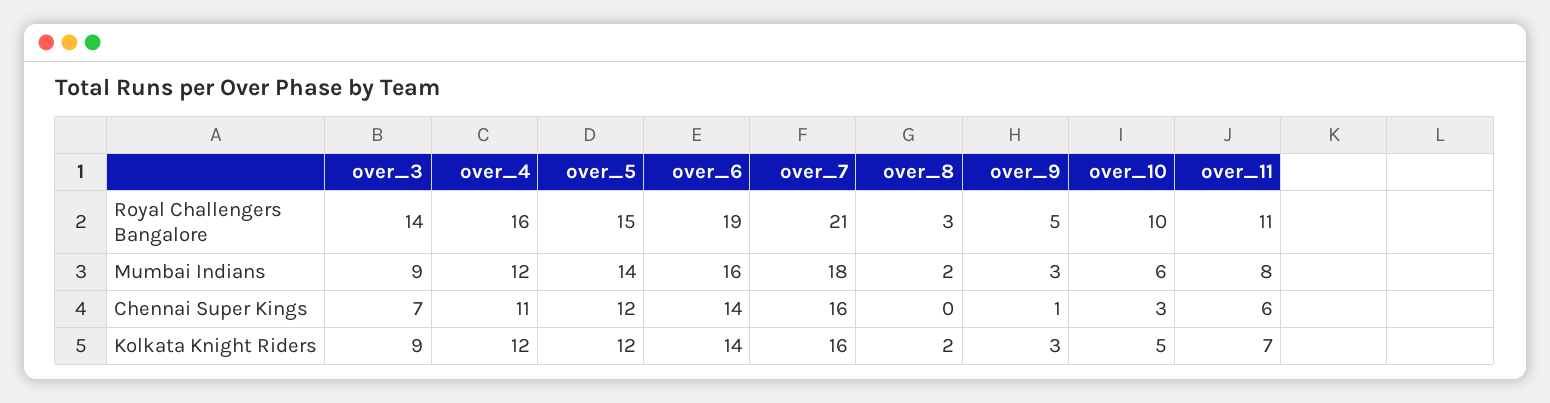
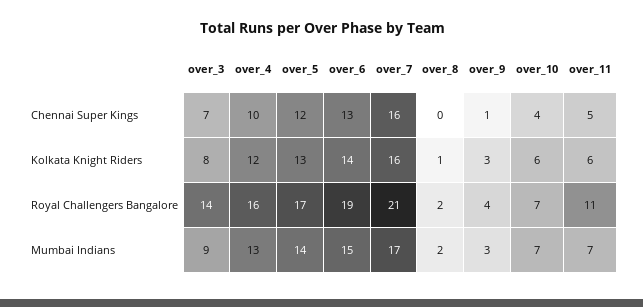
over_5, Royal Challengers Bangalore: 15 -> 17
over_8, Royal Challengers Bangalore: 3 -> 2
over_9, Royal Challengers Bangalore: 5 -> 4
over_10, Royal Challengers Bangalore: 10 -> 7
over_4, Mumbai Indians: 12 -> 13
over_6, Mumbai Indians: 16 -> 15
over_7, Mumbai Indians: 18 -> 17
over_10, Mumbai Indians: 6 -> 7
over_11, Mumbai Indians: 8 -> 7
over_4, Chennai Super Kings: 11 -> 10
over_6, Chennai Super Kings: 14 -> 13
over_10, Chennai Super Kings: 3 -> 4
over_11, Chennai Super Kings: 6 -> 5
over_3, Kolkata Knight Riders: 9 -> 8
over_5, Kolkata Knight Riders: 12 -> 13
over_8, Kolkata Knight Riders: 2 -> 1
over_10, Kolkata Knight Riders: 5 -> 6
over_11, Kolkata Knight Riders: 7 -> 6

